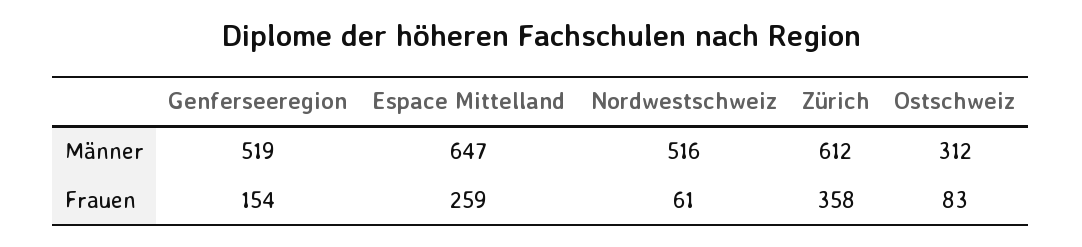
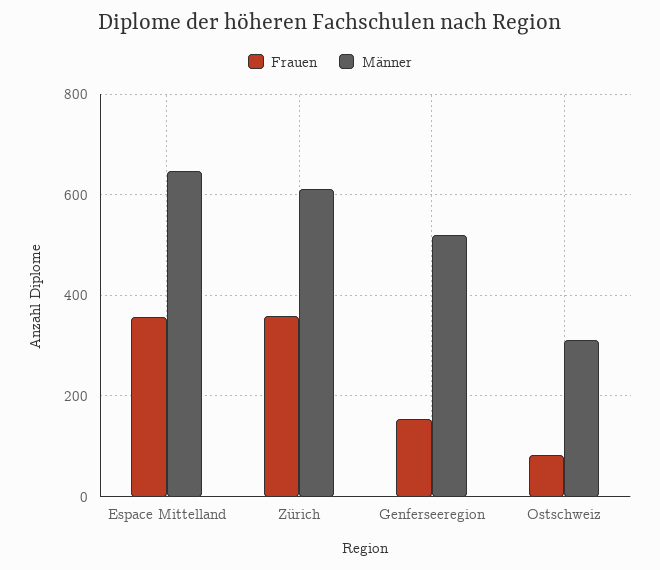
Männer, Nordwestschweiz: 516 -> none
Frauen, Espace Mittelland: 259 -> 360
Frauen, Nordwestschweiz: 61 -> none

